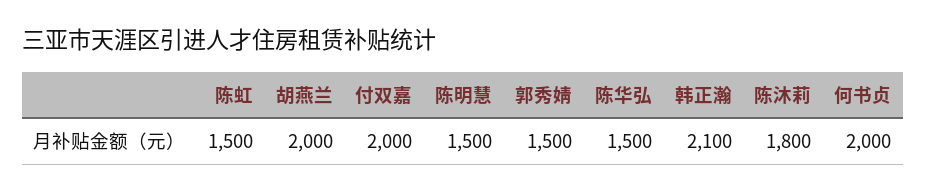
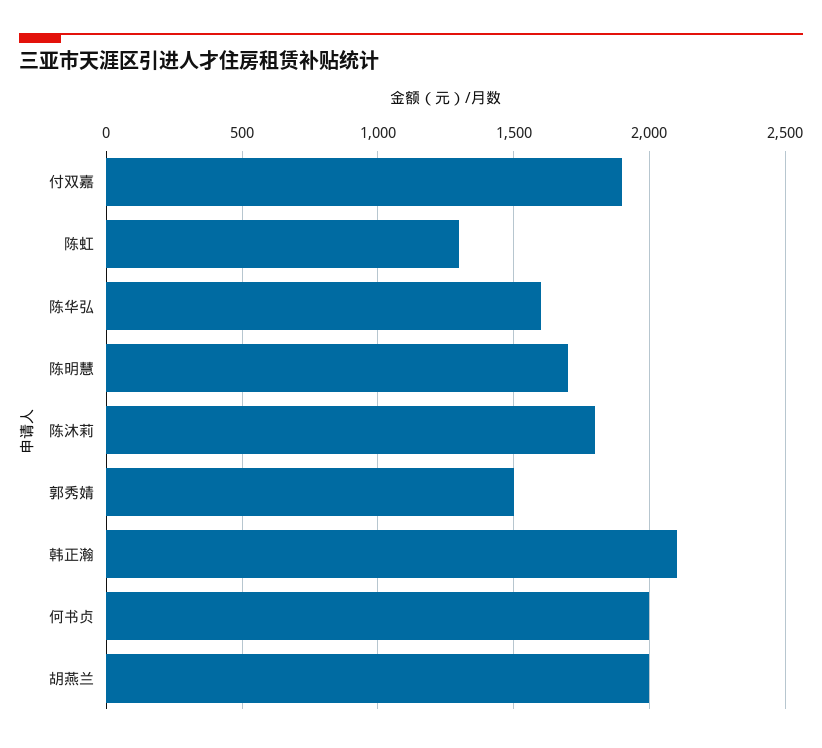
陈虹: 1500 -> 1300
付双嘉: 2000 -> 1900
陈明慧: 1500 -> 1700
陈华弘: 1500 -> 1600

